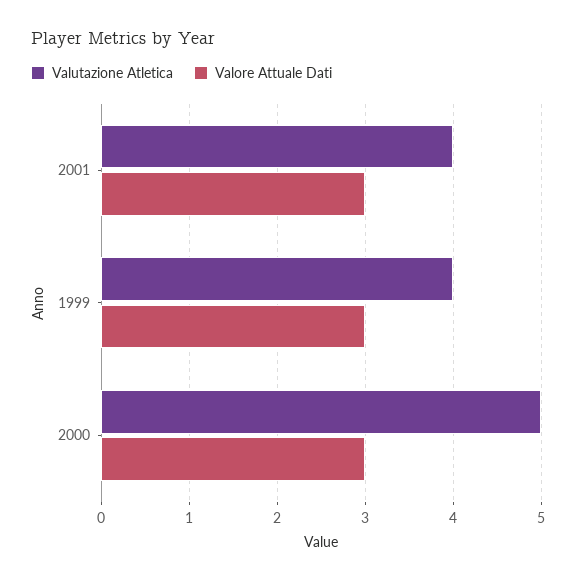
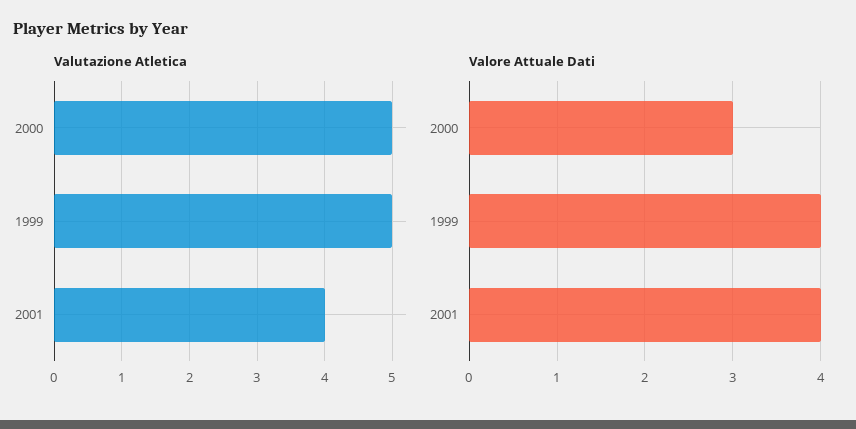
Valore Attuale Dati, 2001: 3 -> 4
Valutazione Atletica, 1999: 4 -> 5
Valore Attuale Dati, 1999: 3 -> 4

